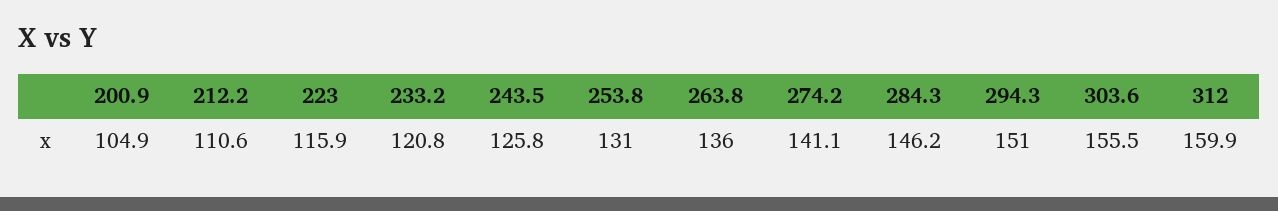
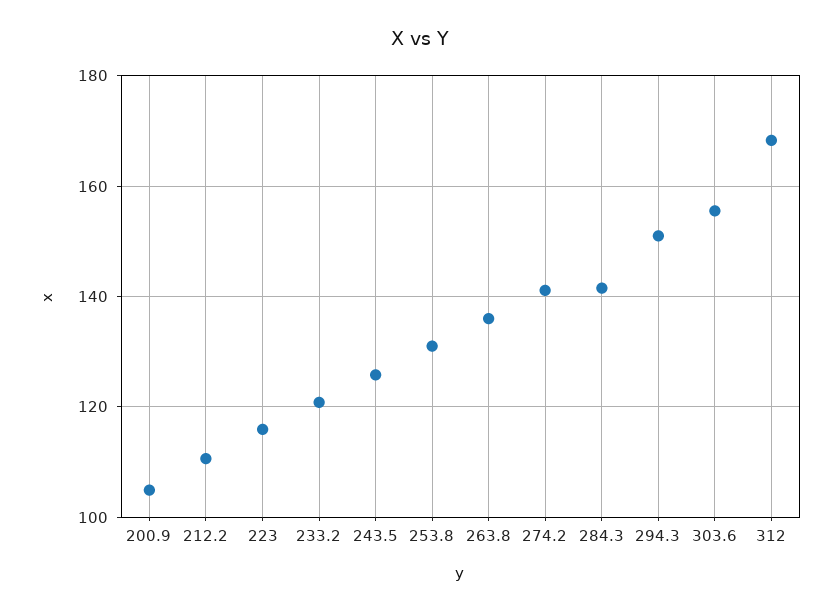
284.3: 146.2 -> 142
312: 159.9 -> 168

